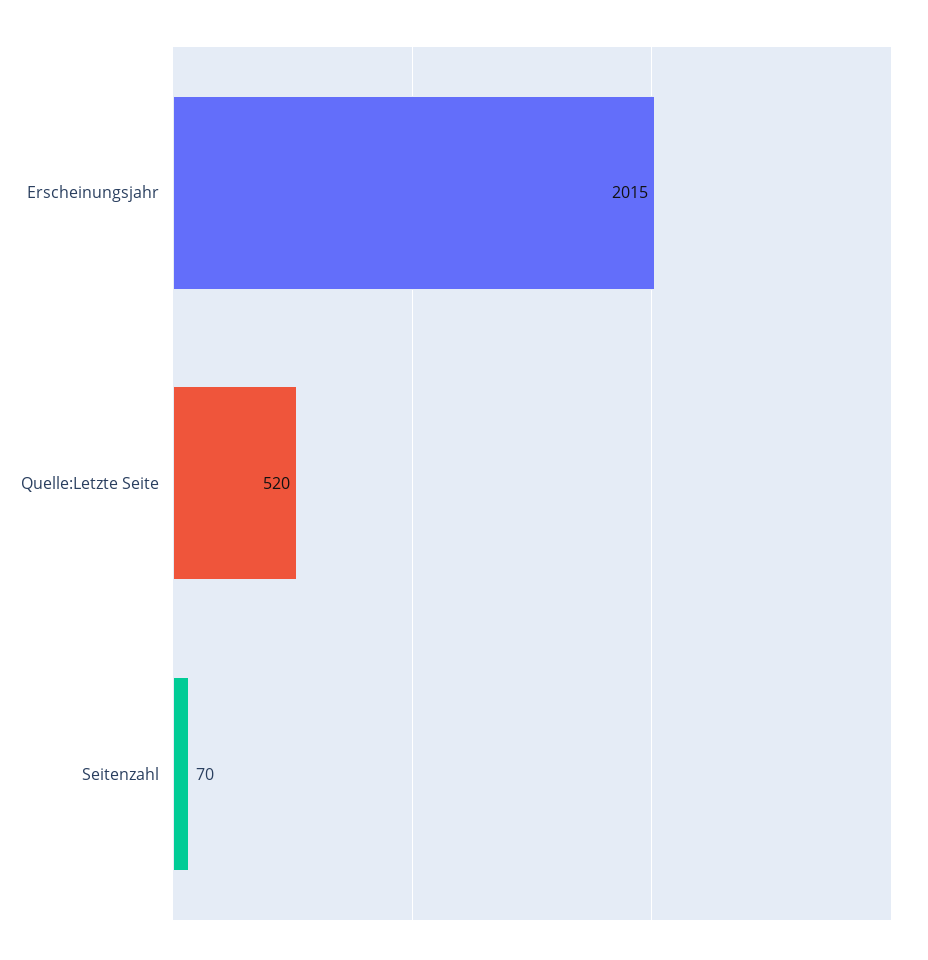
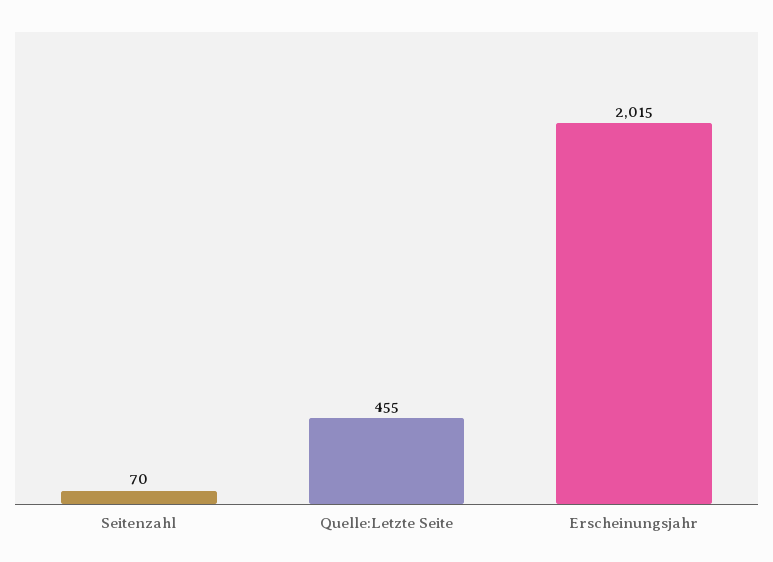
Quelle:Letzte Seite: 520 -> 455

